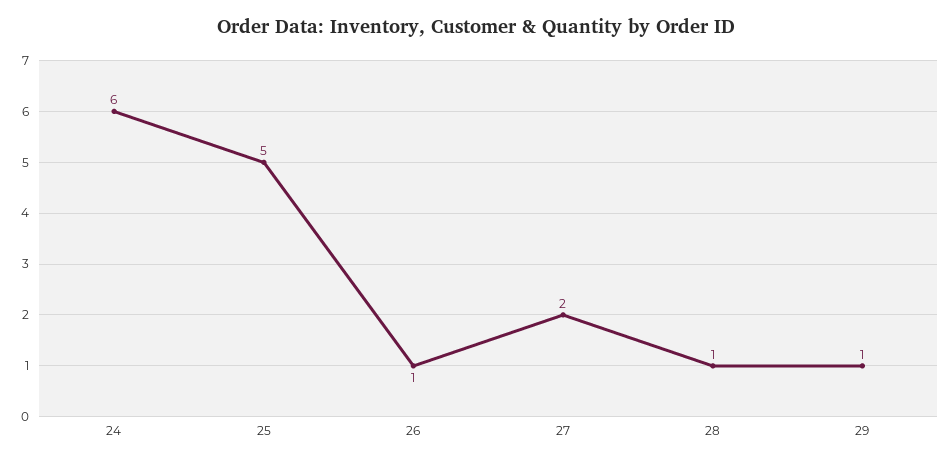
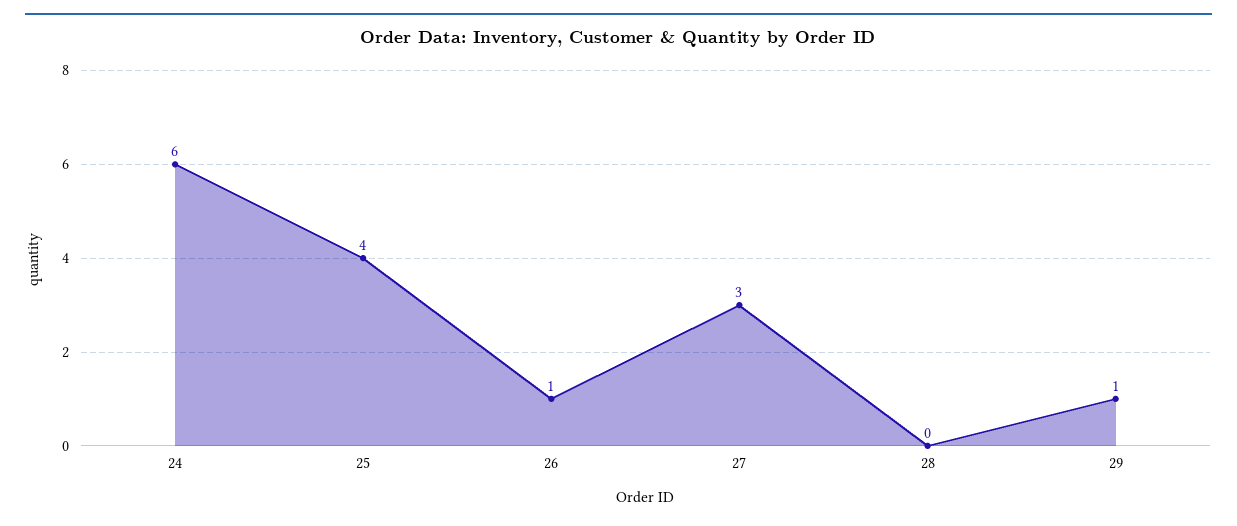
25: 5 -> 4
27: 2 -> 3
28: 1 -> 0

